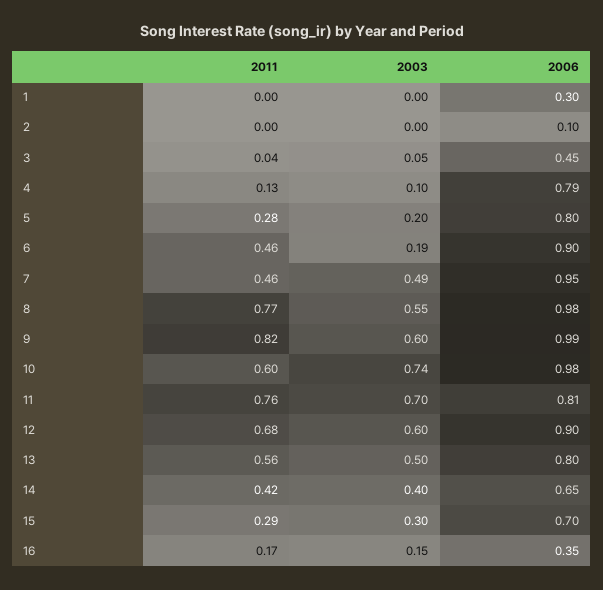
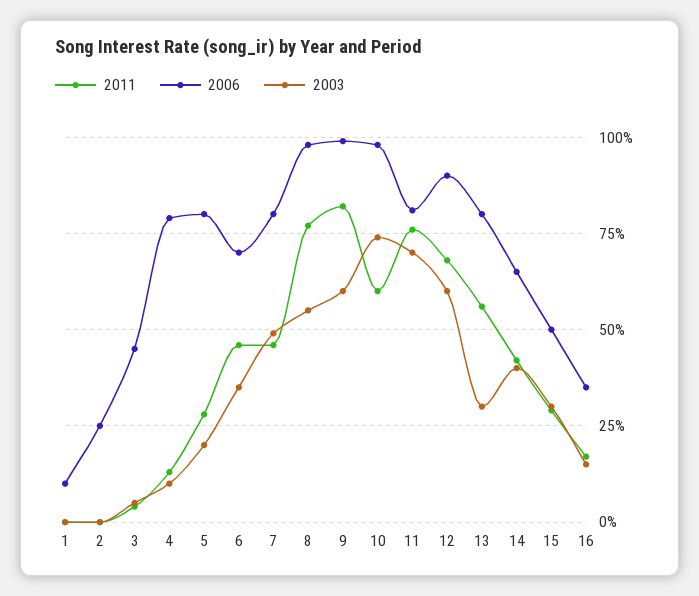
2006, 1: 0.3 -> 0.1
2006, 2: 0.1 -> 0.25
2003, 6: 0.19 -> 0.35
2006, 6: 0.9 -> 0.7
2006, 7: 0.95 -> 0.8
2003, 13: 0.5 -> 0.3
2006, 15: 0.7 -> 0.5

